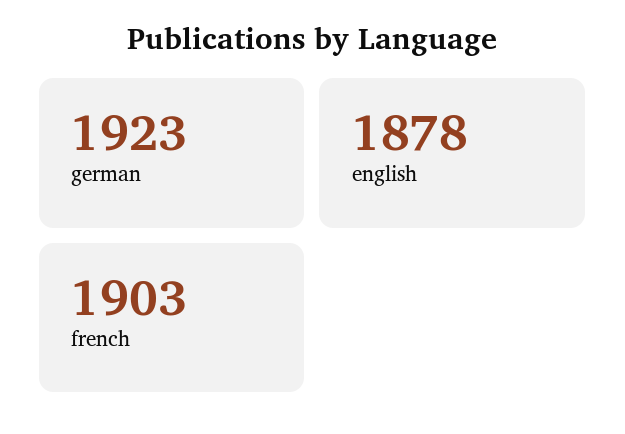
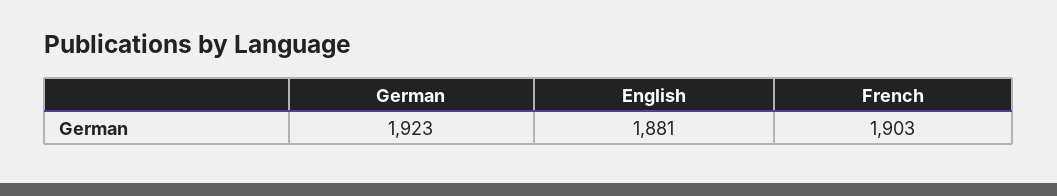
english: 1878 -> 1881

